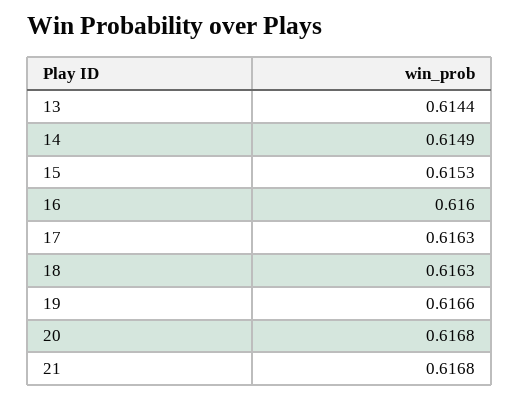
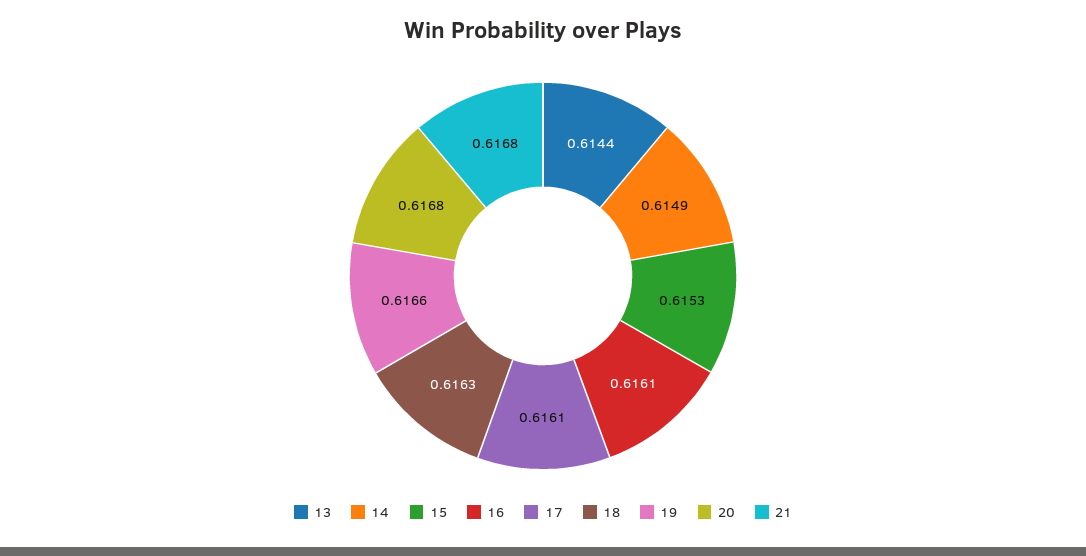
16: 0.616 -> 0.6161
17: 0.6163 -> 0.6161

